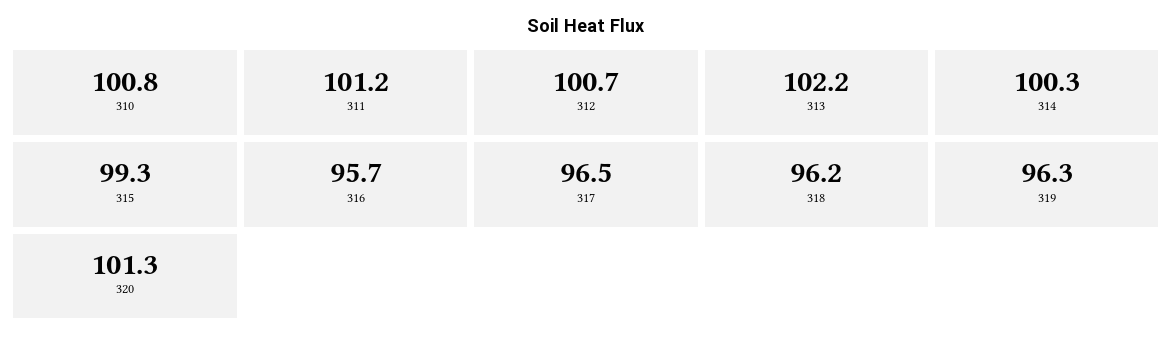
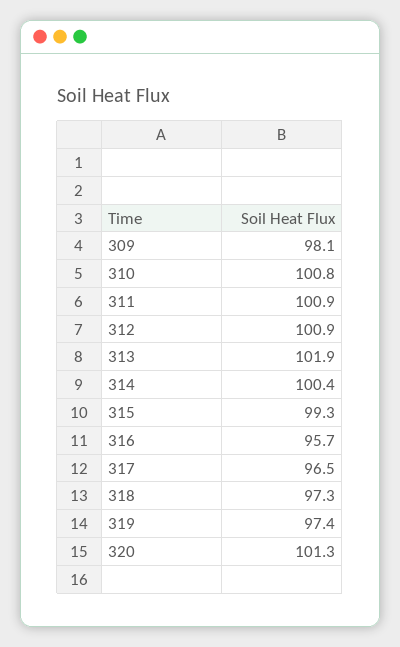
311: 101.2 -> 100.9
312: 100.7 -> 100.9
313: 102.2 -> 101.9
314: 100.3 -> 100.4
318: 96.2 -> 97.3
319: 96.3 -> 97.4
309: none -> 98.1

